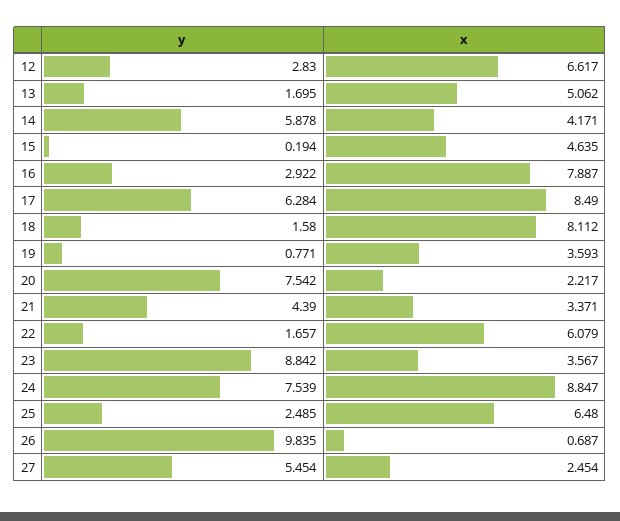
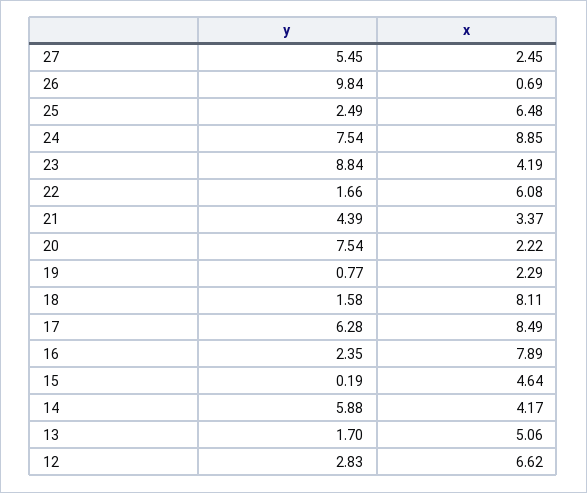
y, 16: 2.922 -> 2.35
x, 19: 3.593 -> 2.29
x, 23: 3.567 -> 4.19

